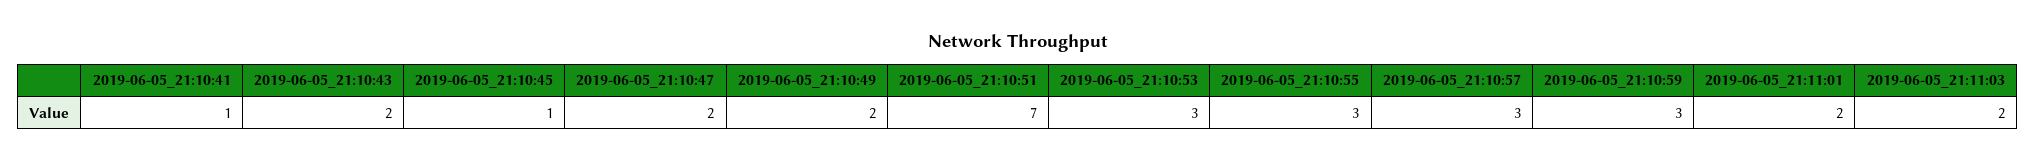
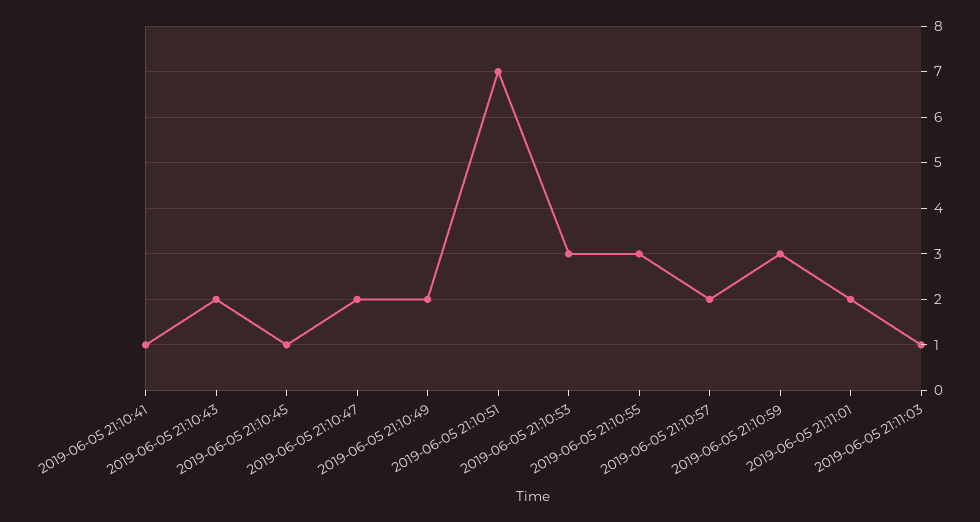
2019-06-05_21:10:57: 3 -> 2
2019-06-05_21:11:03: 2 -> 1

